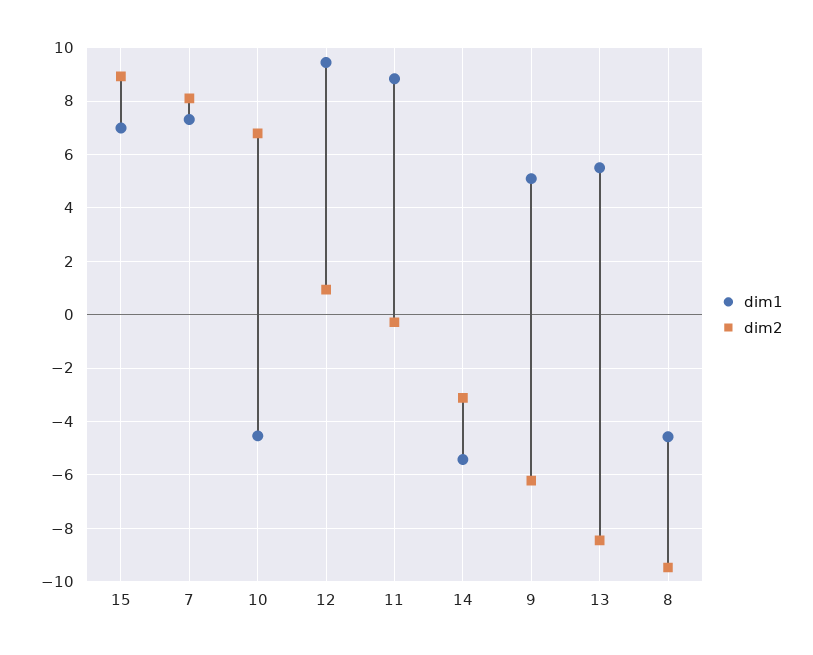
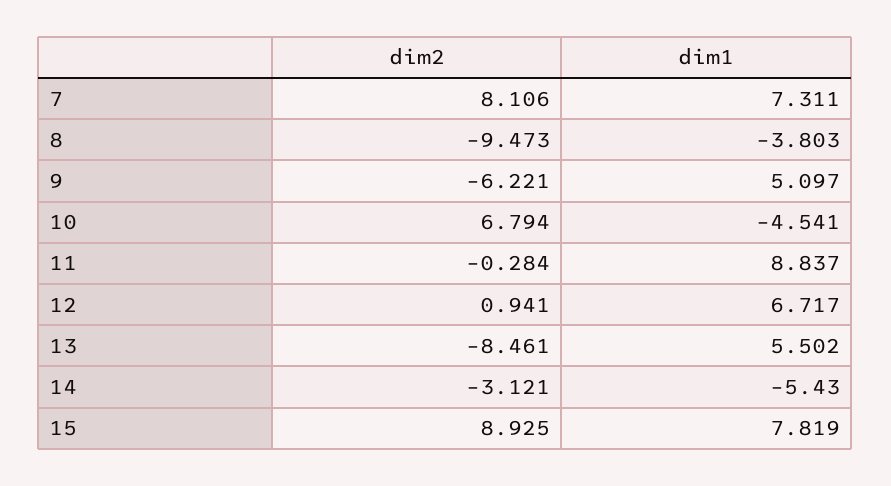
dim1, 15: 7 -> 7.819
dim1, 12: 9.5 -> 6.717
dim1, 8: -4.5 -> -3.803

